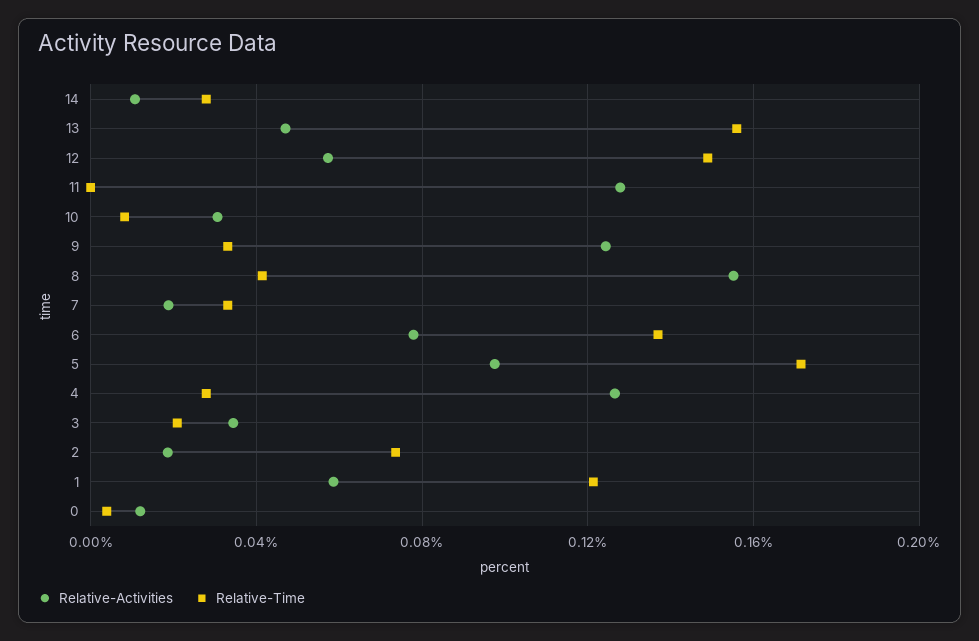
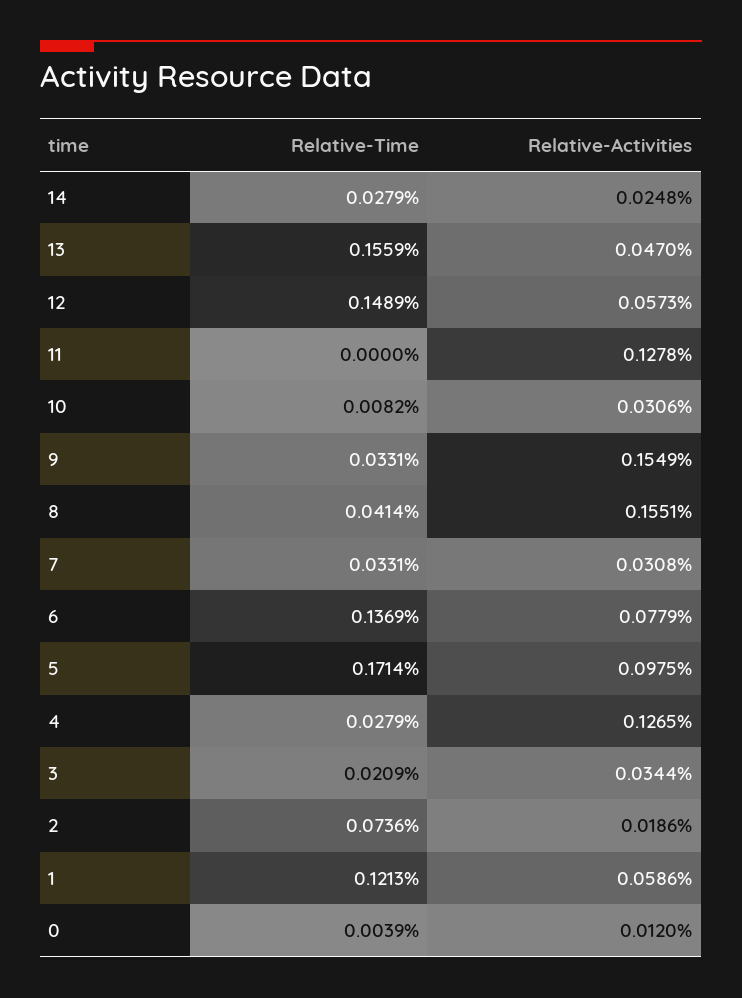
Relative-Activities, 14: 0.01 -> 0.0248
Relative-Activities, 9: 0.125 -> 0.1549
Relative-Activities, 7: 0.02 -> 0.0308

